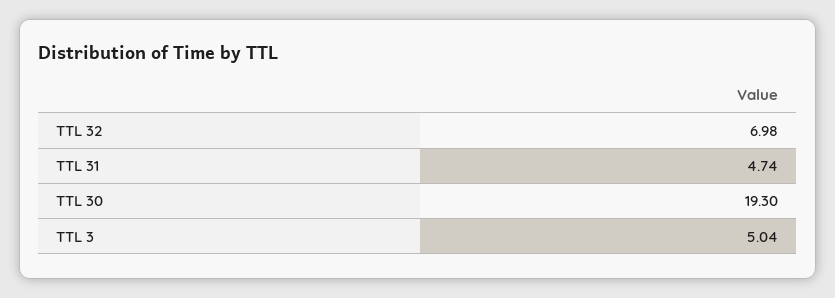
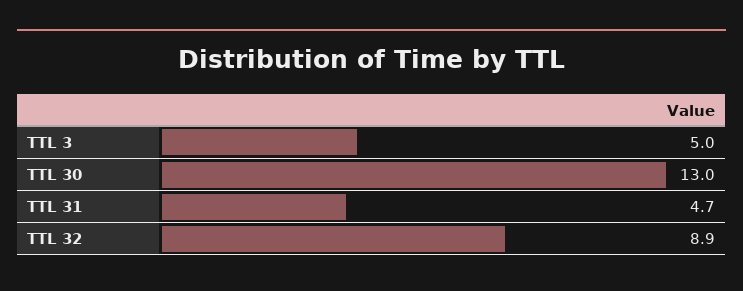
TTL 32: 6.98 -> 8.9
TTL 30: 19.3 -> 13

